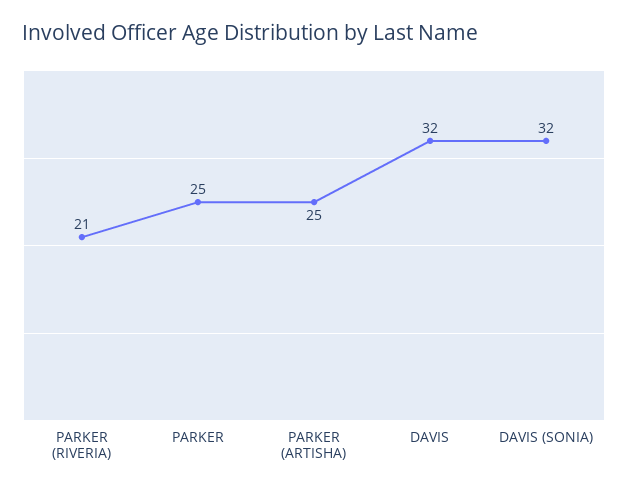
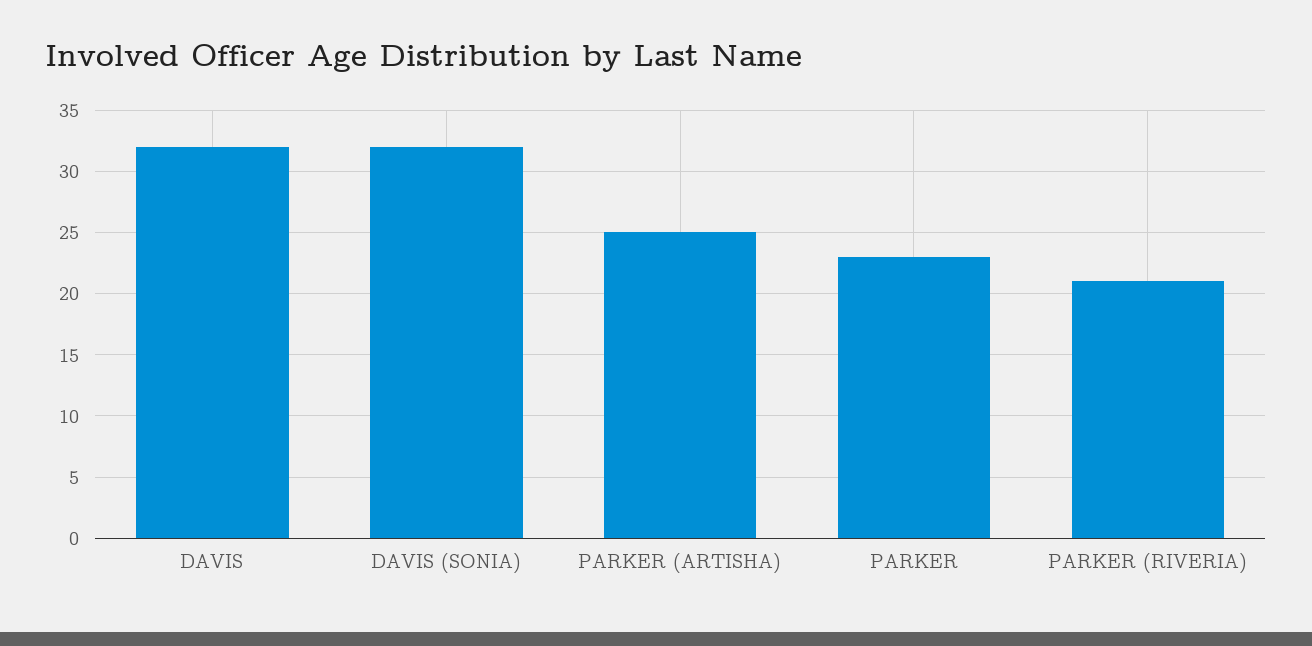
PARKER: 25 -> 23

